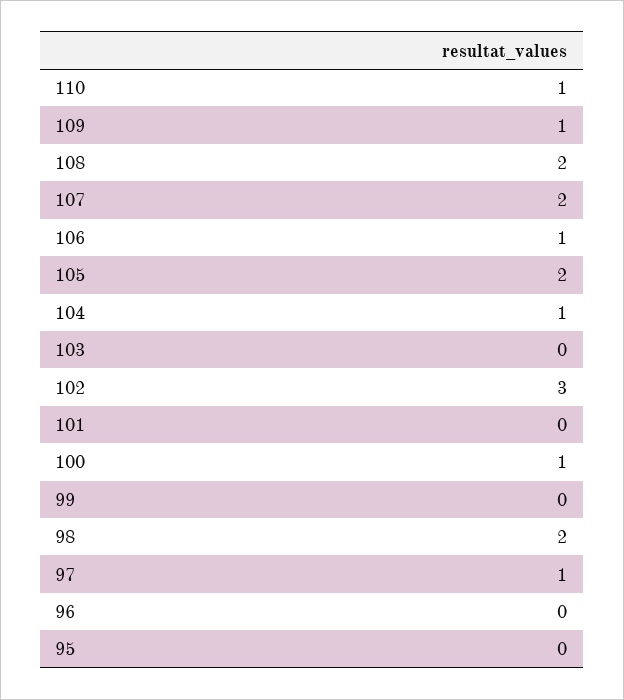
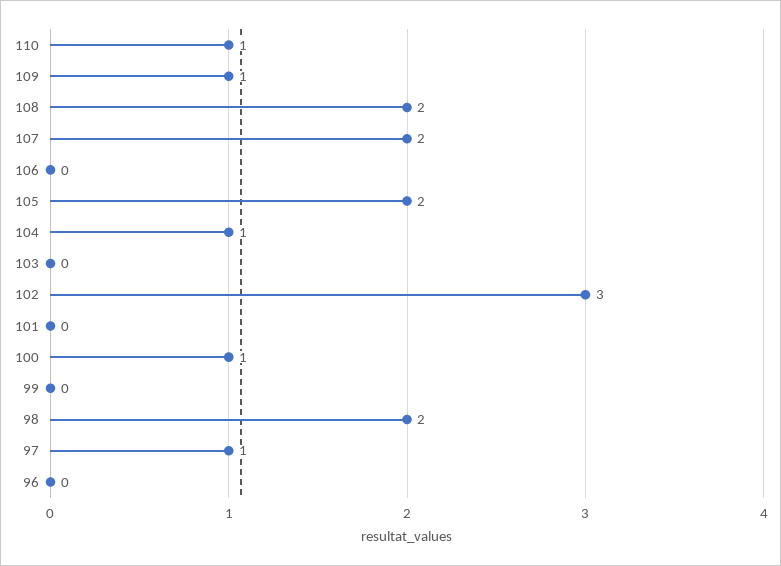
106: 1 -> 0
95: 0 -> none

